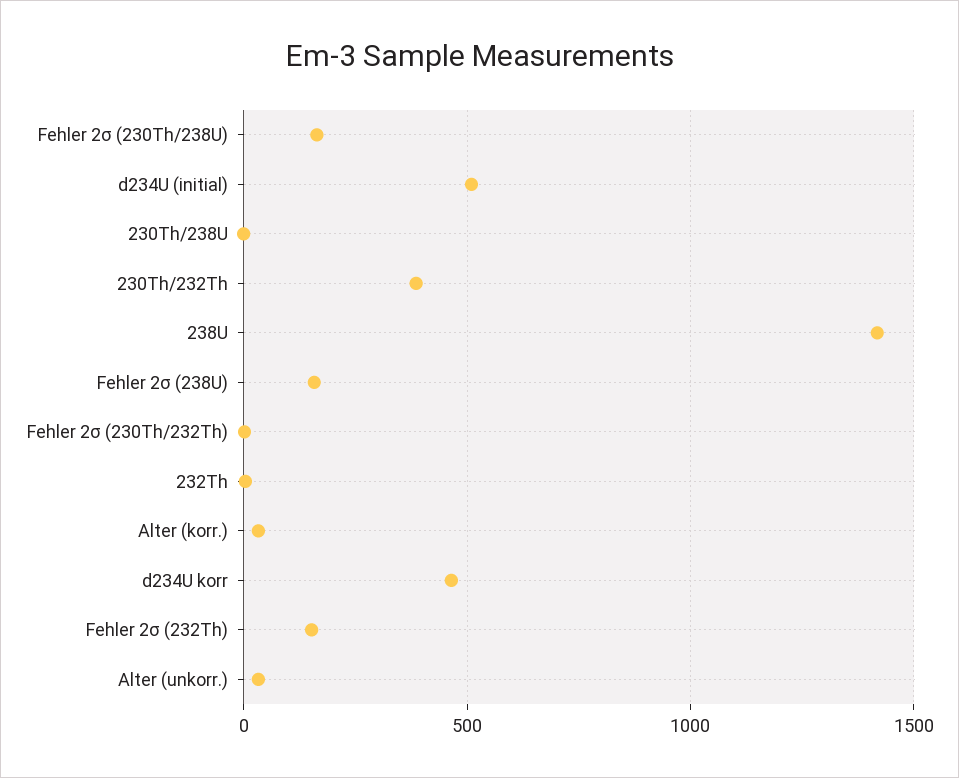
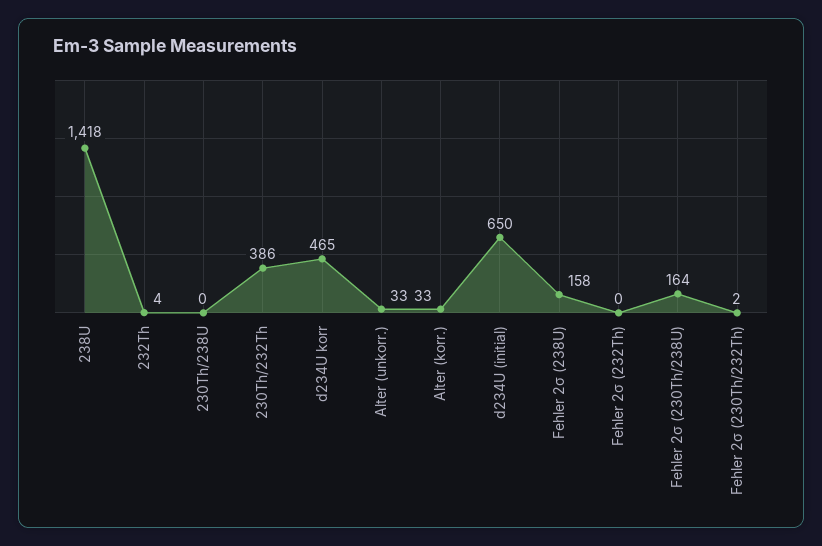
d234U (initial): 500 -> 650
Fehler 2σ (232Th): 150 -> 0

